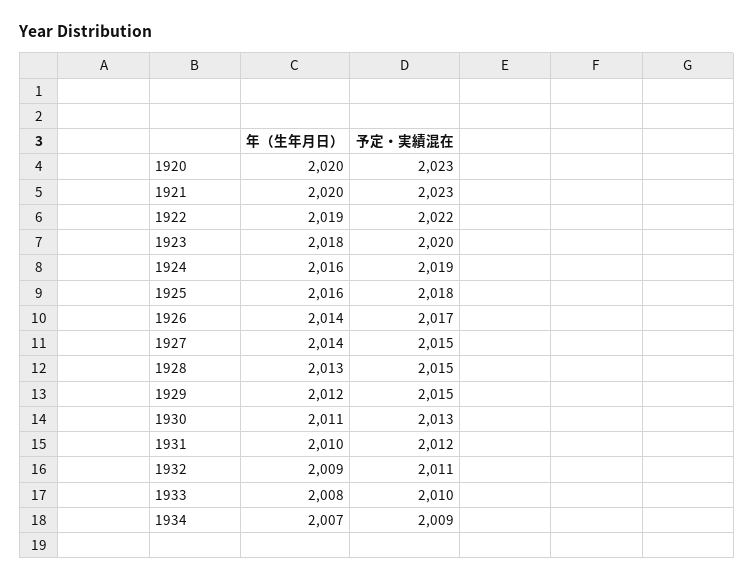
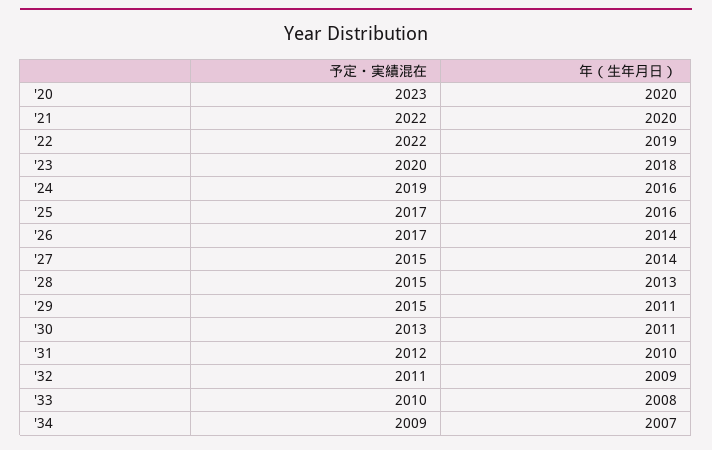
予定・実績混在, 1921: 2023 -> 2022
予定・実績混在, 1925: 2018 -> 2017
年（生年月日）, 1929: 2012 -> 2011

